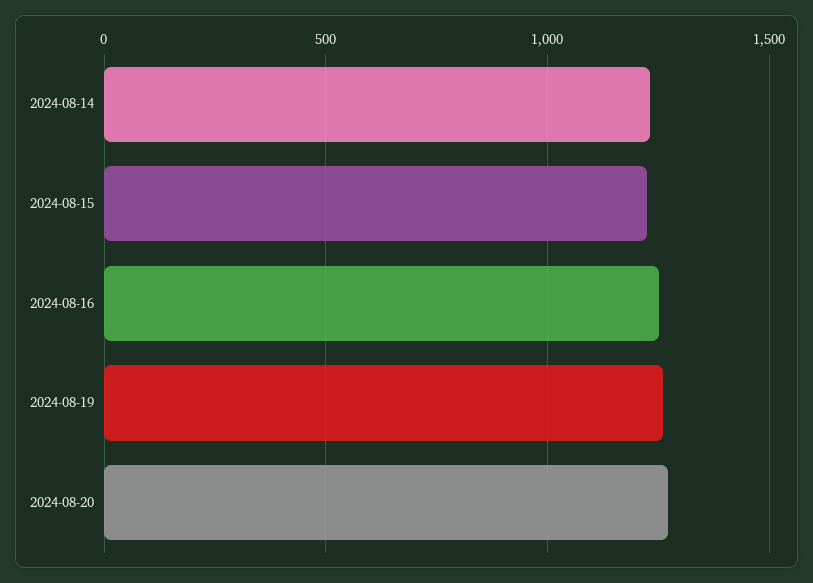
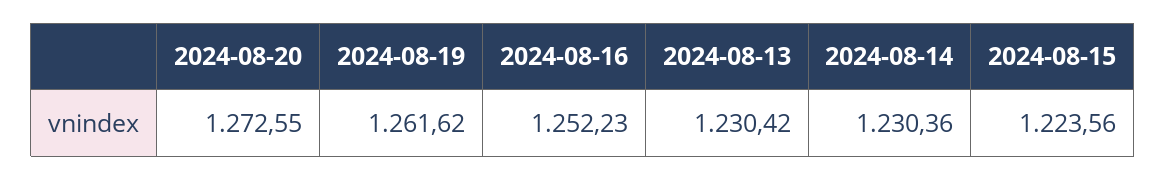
2024-08-13: none -> 1230.42

